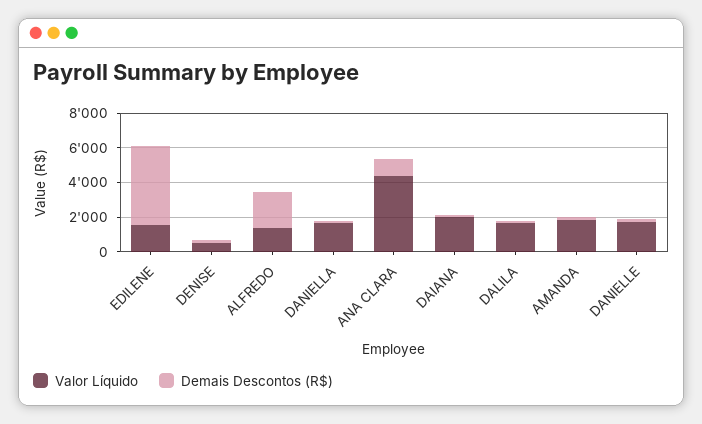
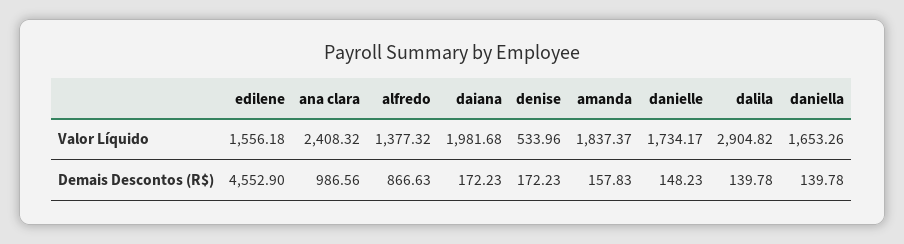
Demais Descontos (R$), ALFREDO: 2000 -> 866.63
Valor Líquido, ANA CLARA: 4500 -> 2408.32
Valor Líquido, DALILA: 1500 -> 2904.82

